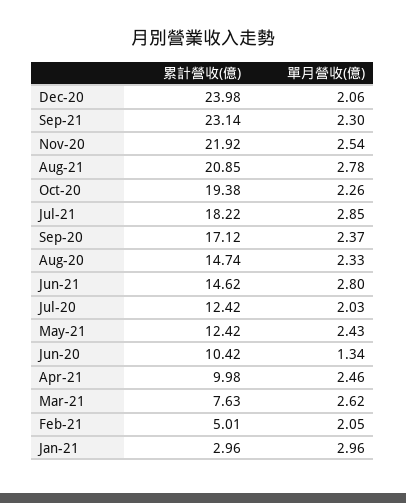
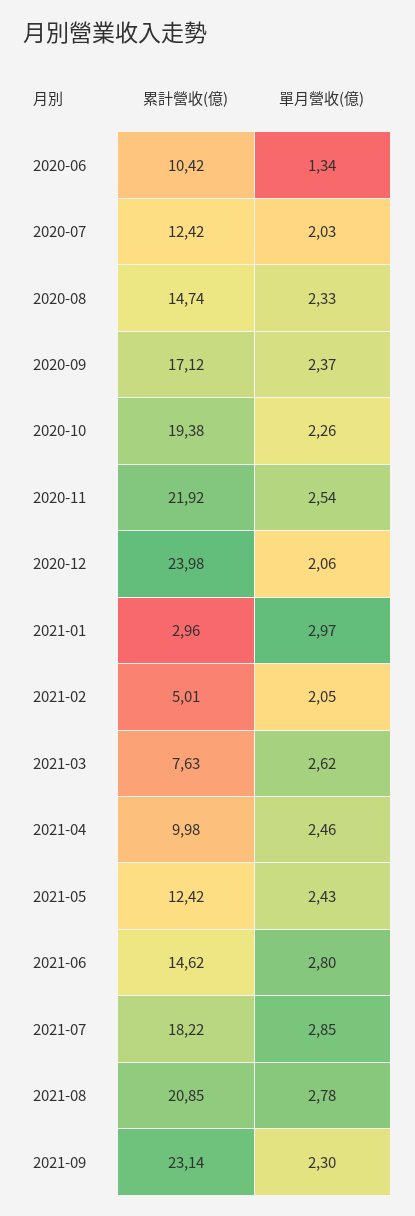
單月營收(億), Jan-21: 2.96 -> 2.97

